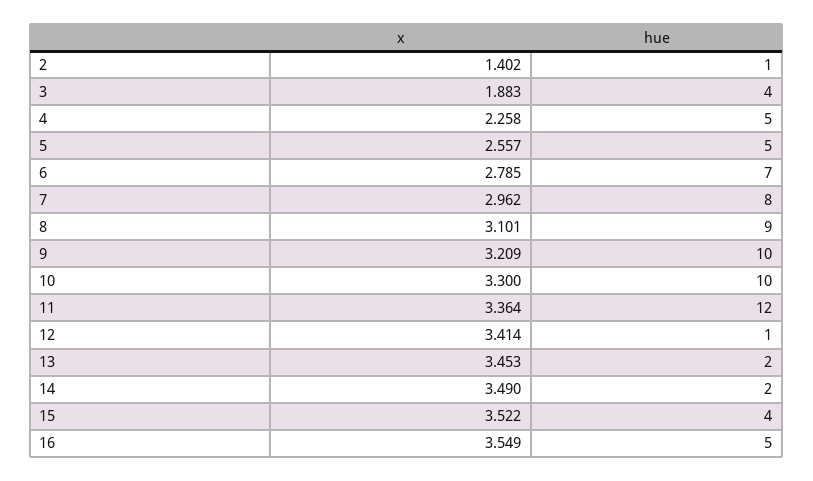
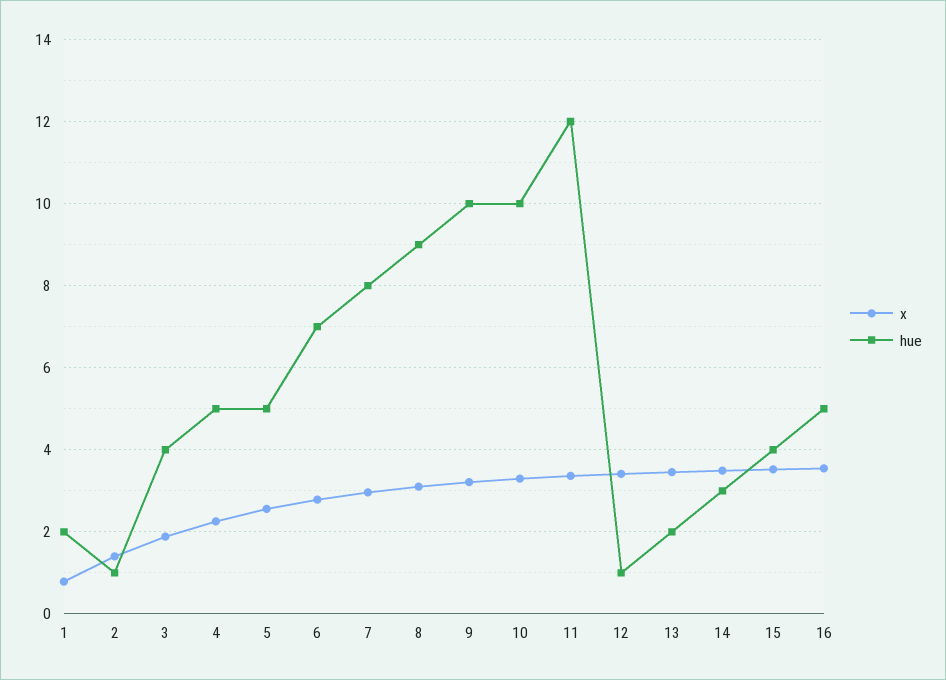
hue, 14: 2 -> 3
x, 1: none -> 0.8
hue, 1: none -> 2

